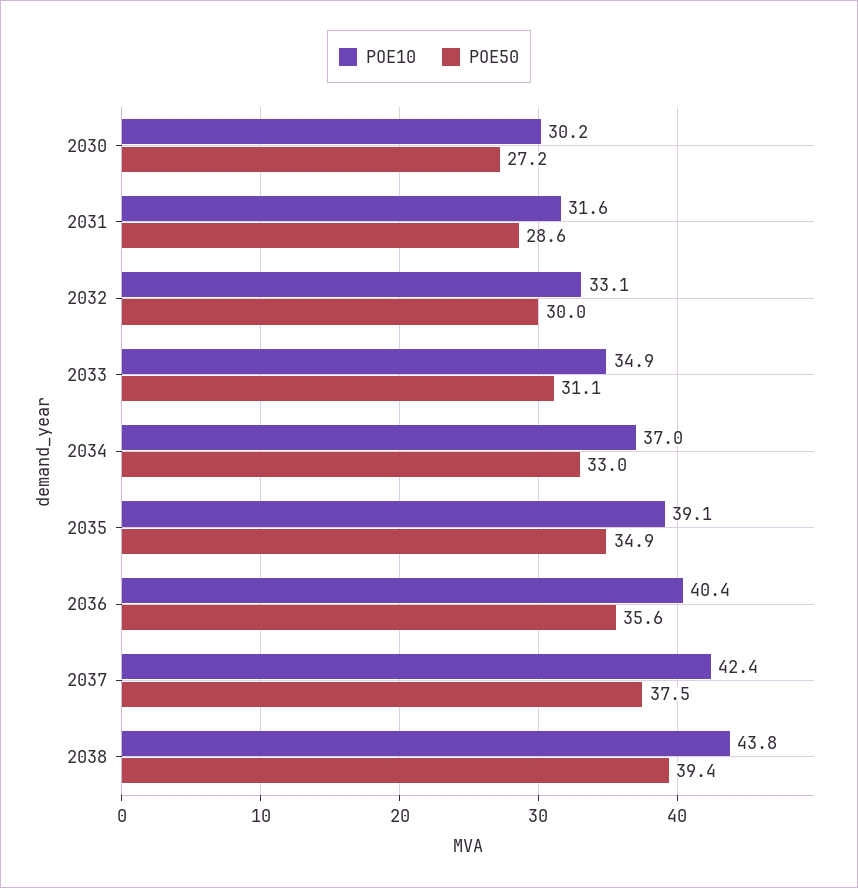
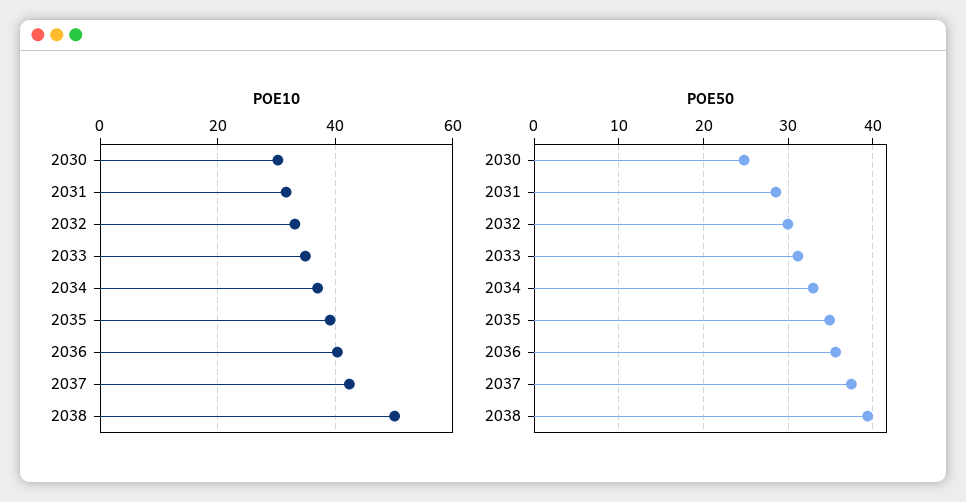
POE50, 2030: 27.2 -> 25
POE10, 2038: 43.8 -> 50

